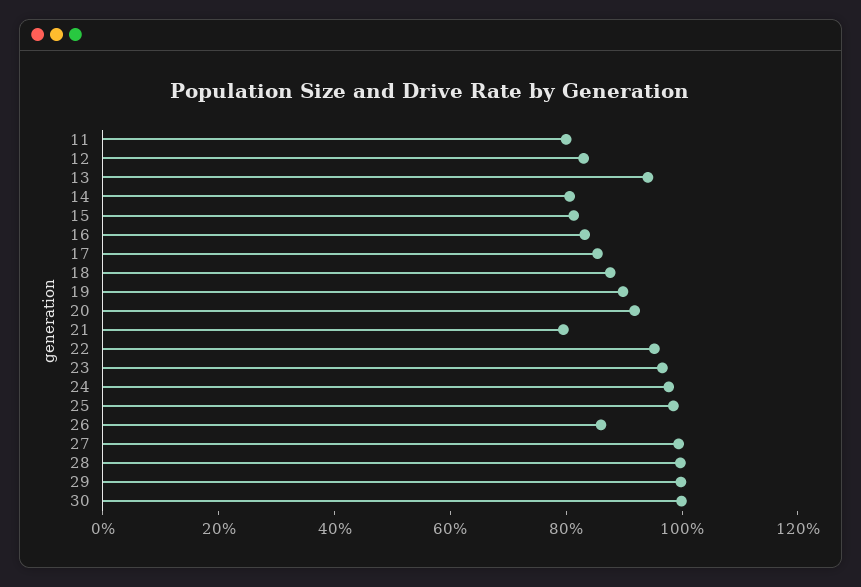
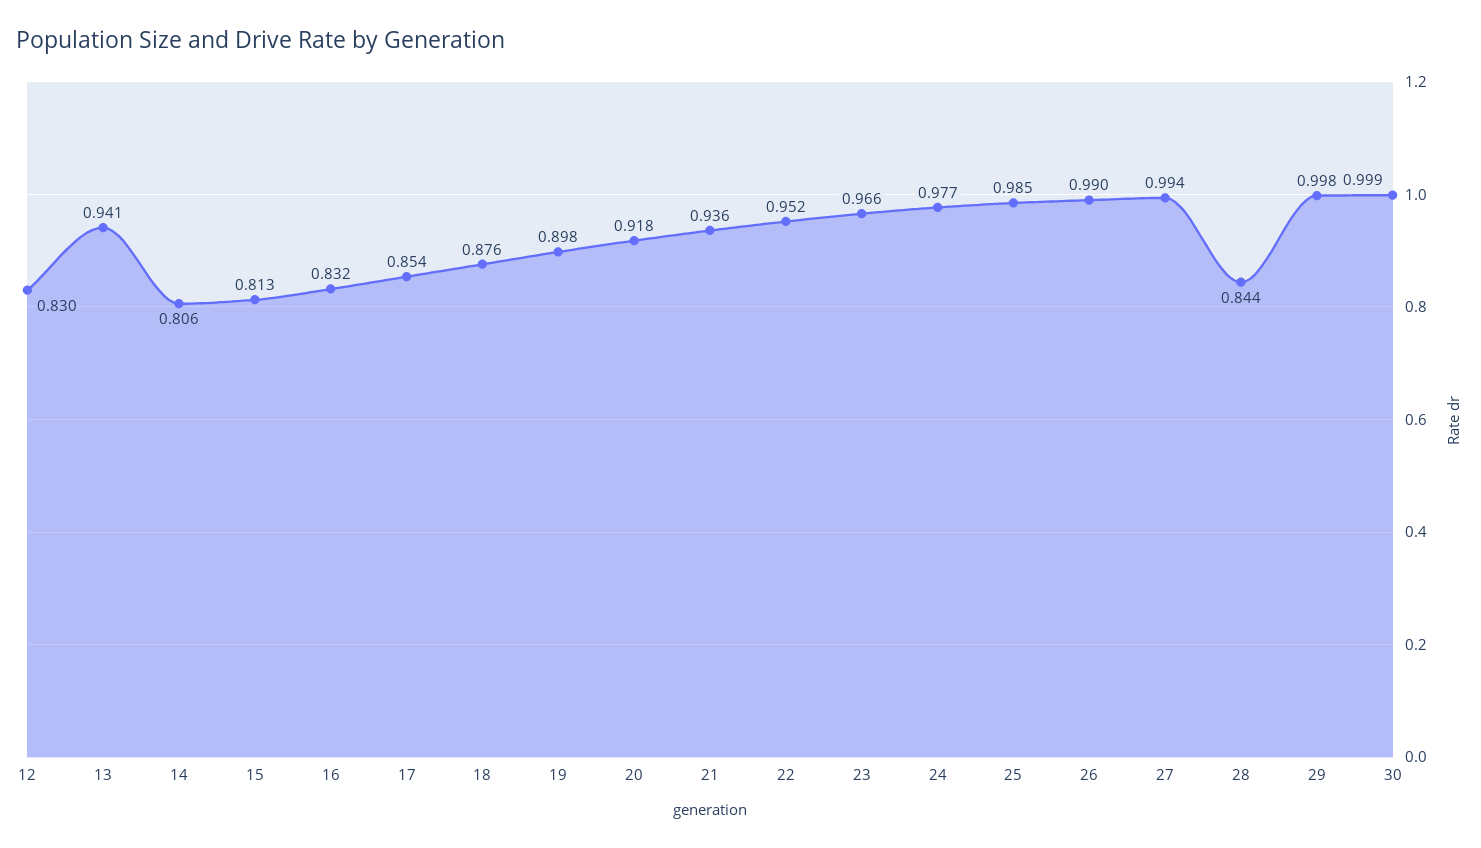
11: 0.8 -> none
21: 0.8 -> 0.936
26: 0.85 -> 0.99
28: 1 -> 0.844

